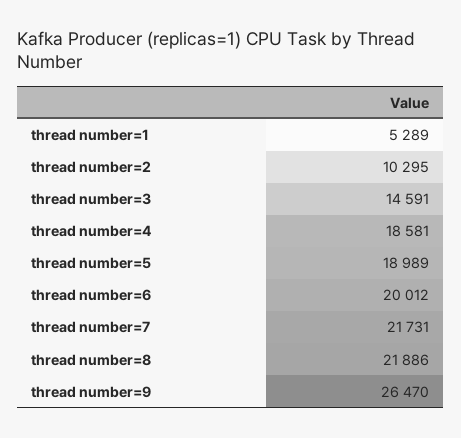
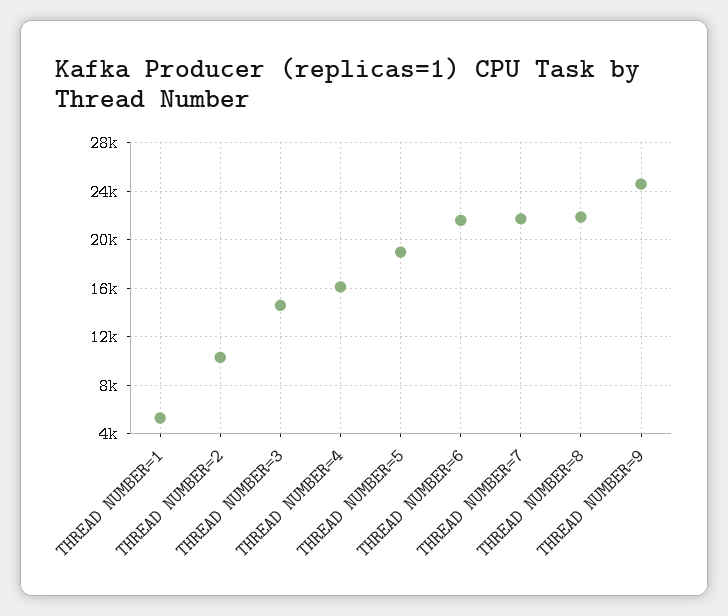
thread number=4: 18581 -> 16000
thread number=6: 20012 -> 21500
thread number=9: 26470 -> 24500

